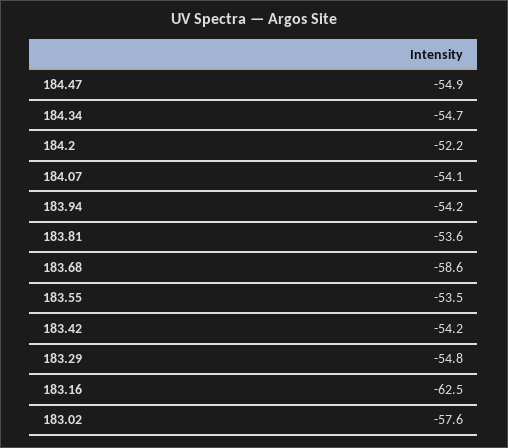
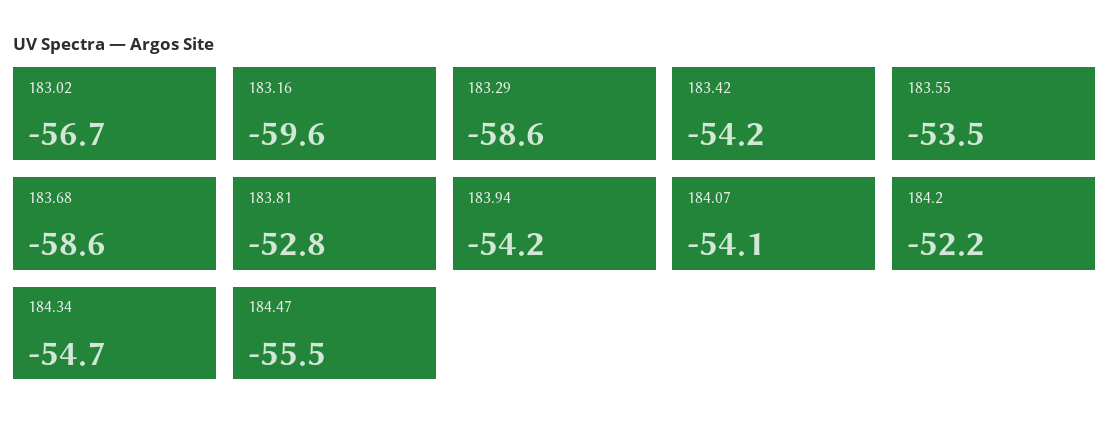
184.47: -54.9 -> -55.5
183.81: -53.6 -> -52.8
183.29: -54.8 -> -58.6
183.16: -62.5 -> -59.6
183.02: -57.6 -> -56.7

